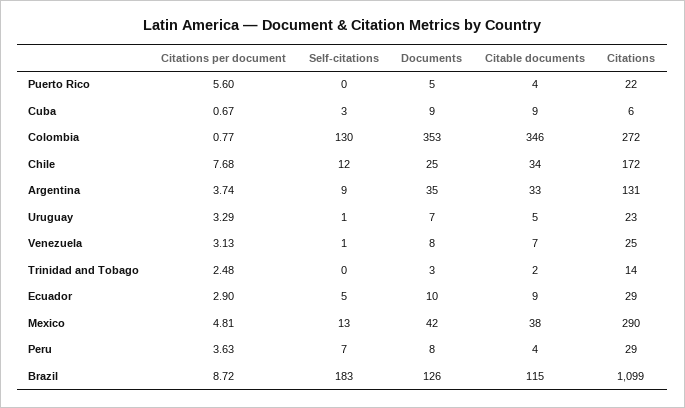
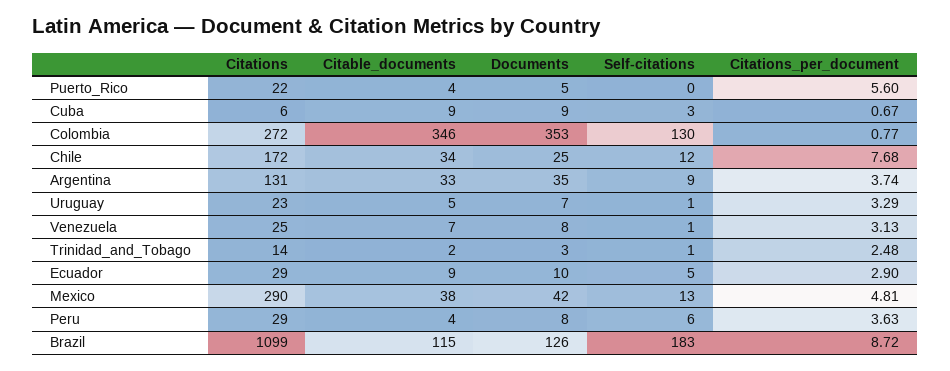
Self-citations, Trinidad and Tobago: 0 -> 1
Self-citations, Peru: 7 -> 6

